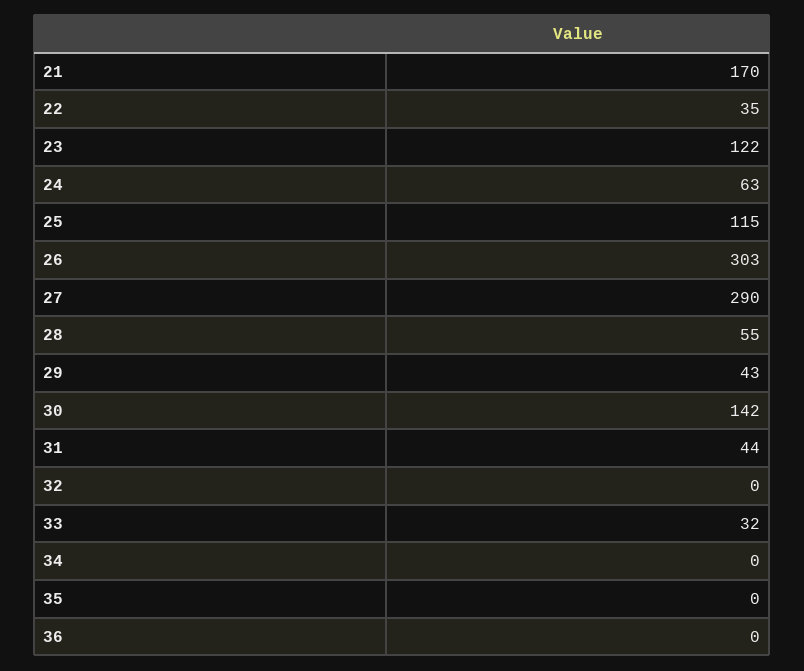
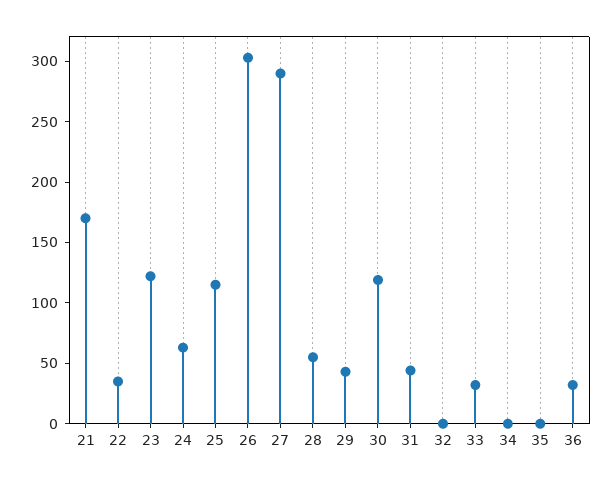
30: 142 -> 120
36: 0 -> 30

